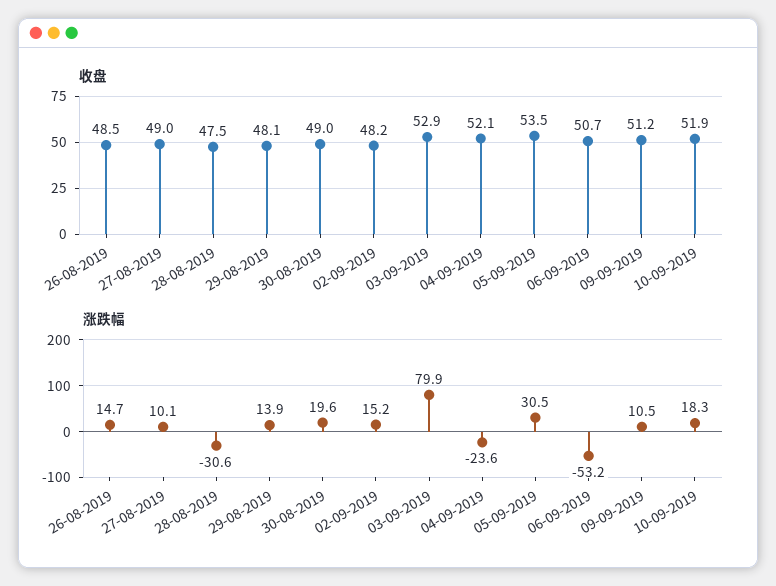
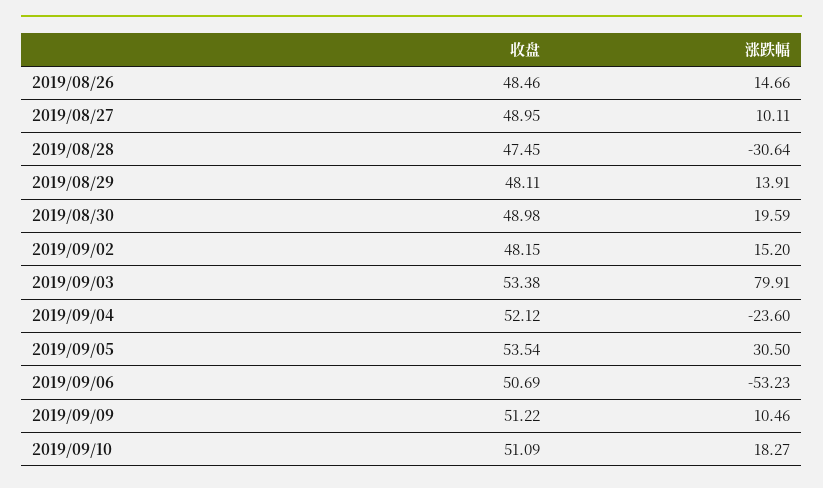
收盘, 03-09-2019: 52.9 -> 53.38
收盘, 10-09-2019: 51.9 -> 51.09

